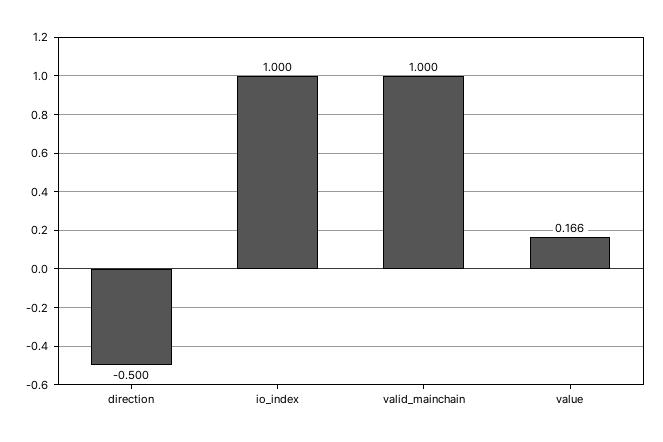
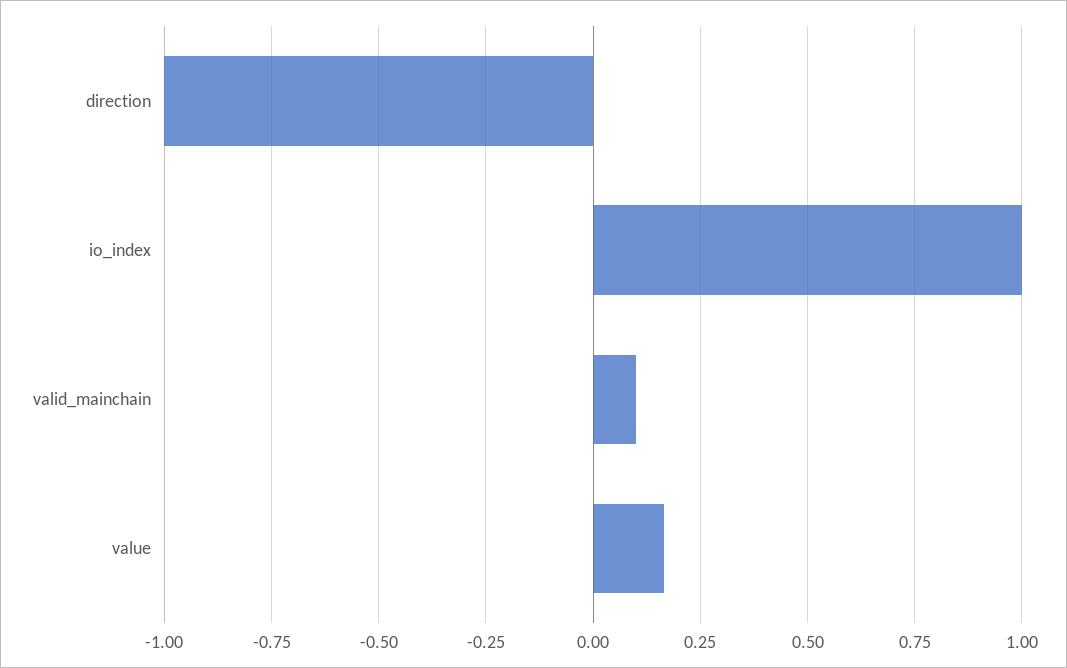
direction: -0.5 -> -1
valid_mainchain: 1 -> 0.1

